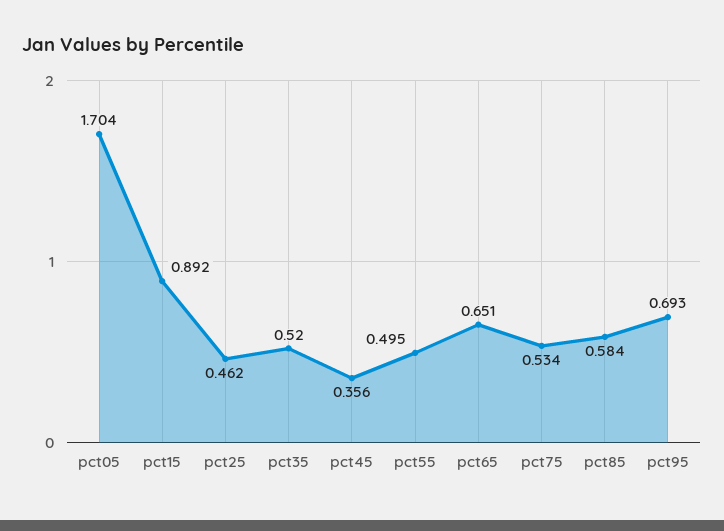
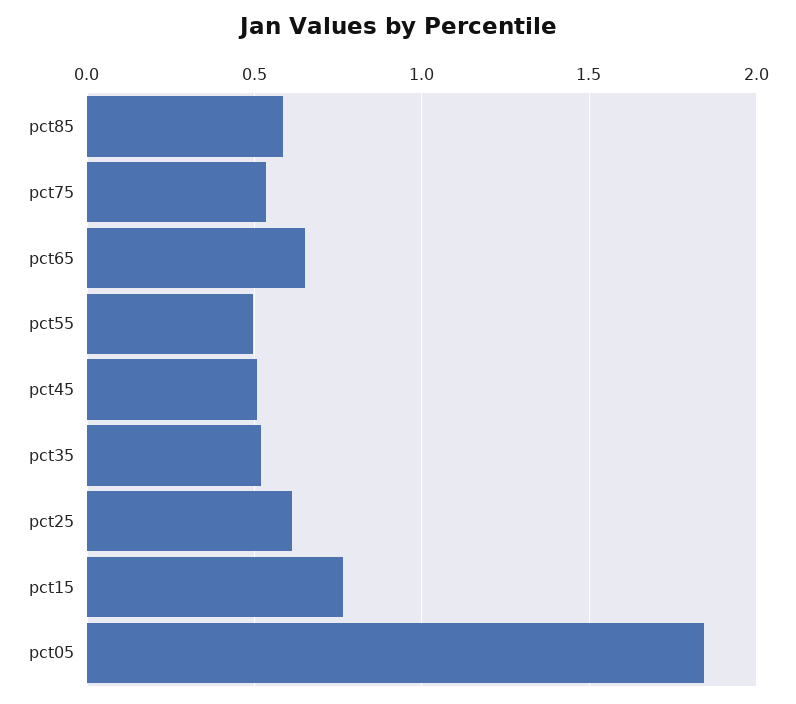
pct05: 1.704 -> 1.85
pct15: 0.892 -> 0.75
pct25: 0.462 -> 0.6
pct45: 0.356 -> 0.5
pct95: 0.693 -> none

